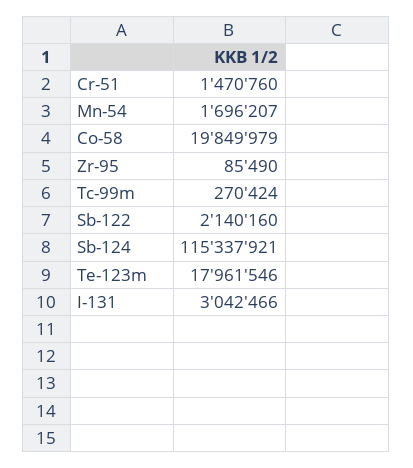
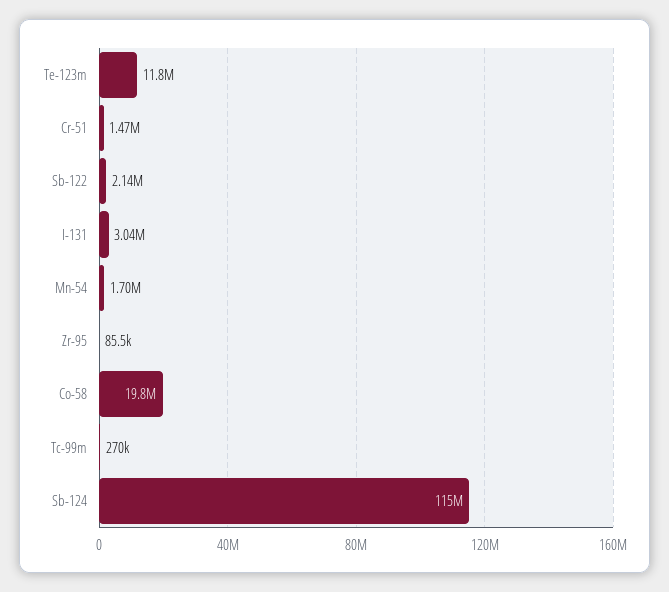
Te-123m: 17961546 -> 11800000

